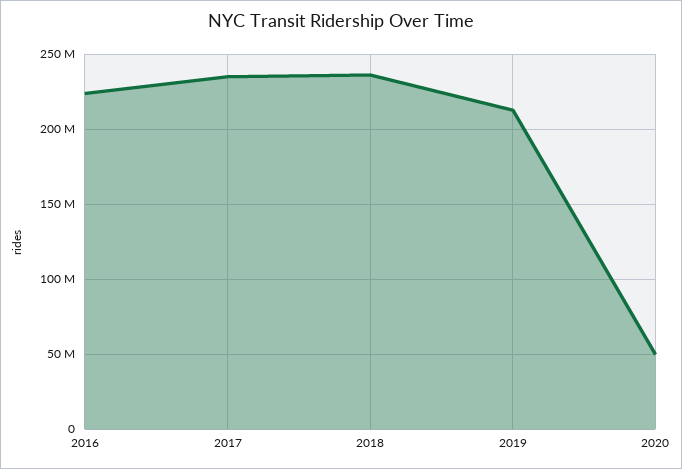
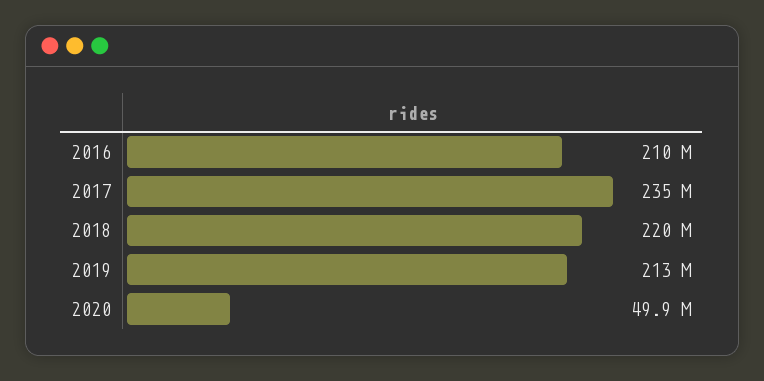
2016: 225000000 -> 210000000
2018: 235000000 -> 220000000

